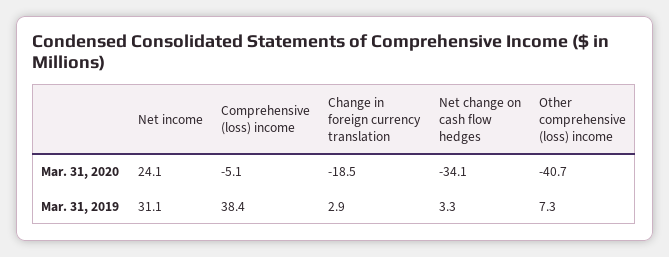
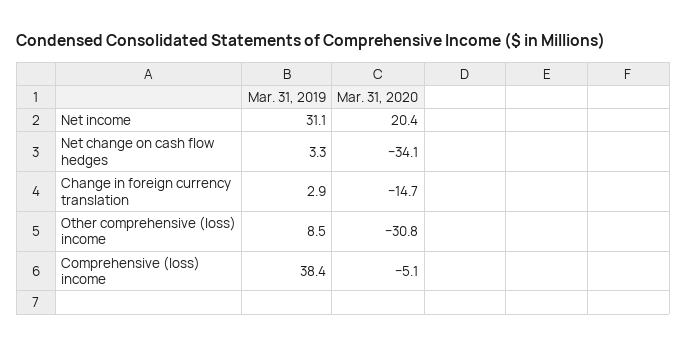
Net income, Mar. 31, 2020: 24.1 -> 20.4
Change in foreign currency translation, Mar. 31, 2020: -18.5 -> -14.7
Other comprehensive (loss) income, Mar. 31, 2020: -40.7 -> -30.8
Other comprehensive (loss) income, Mar. 31, 2019: 7.3 -> 8.5

